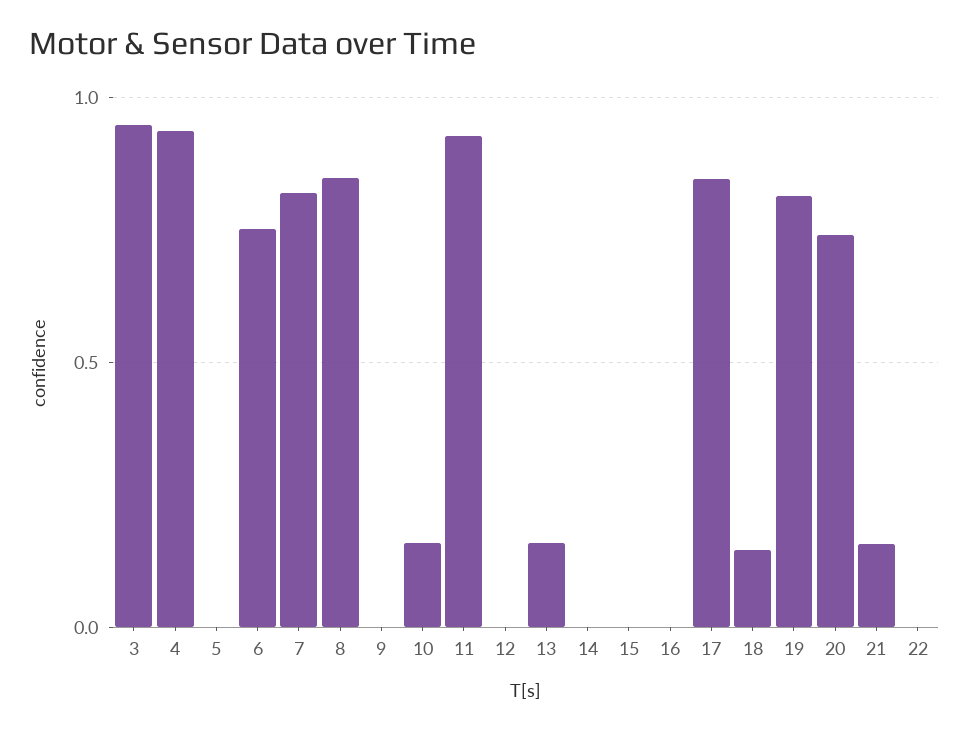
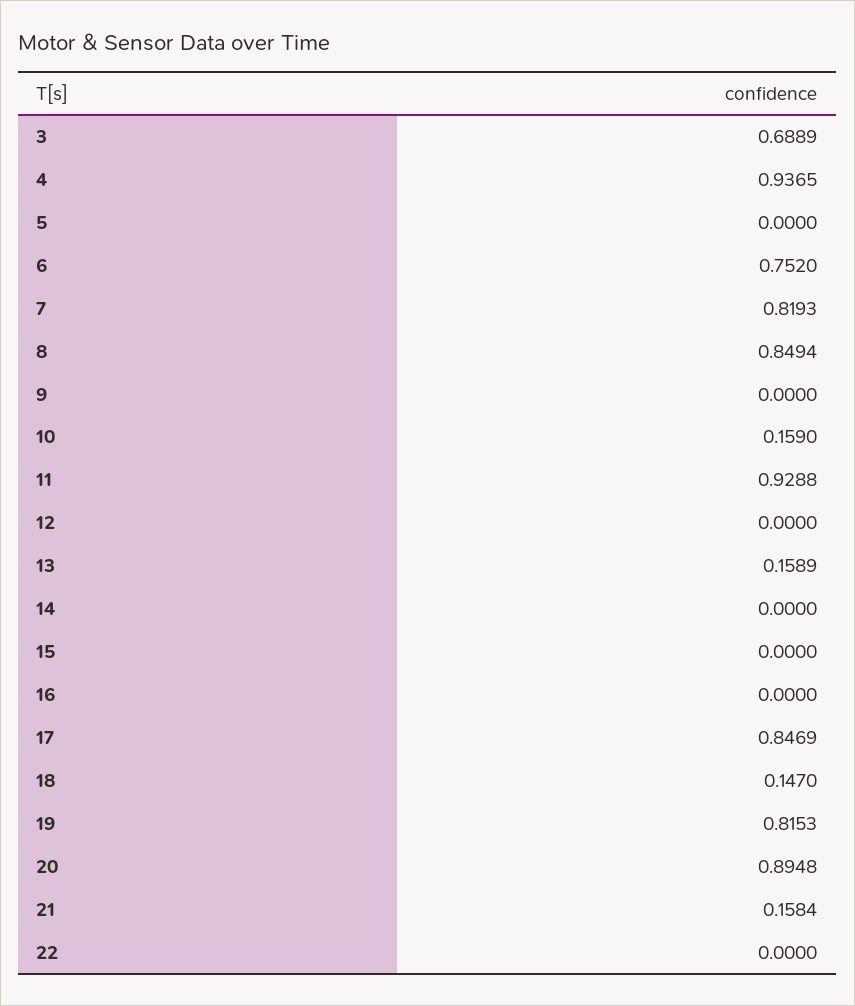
3: 0.95 -> 0.6889
20: 0.75 -> 0.8948

